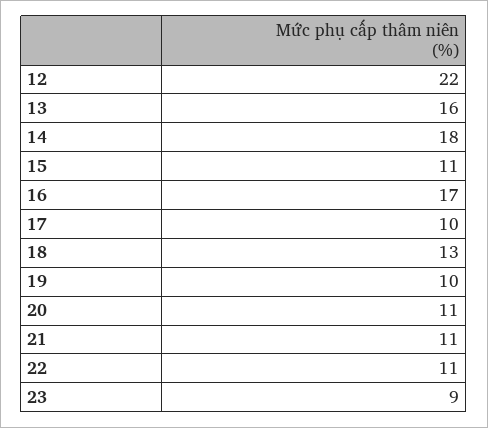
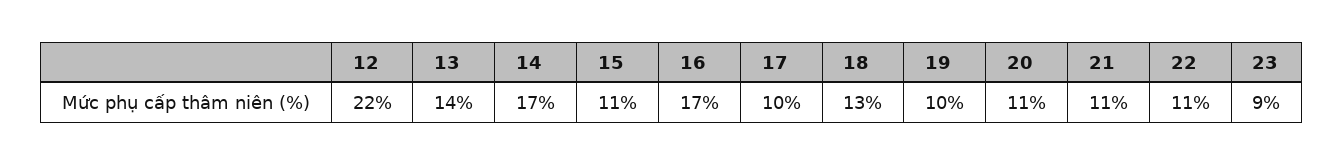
13: 16 -> 14
14: 18 -> 17

